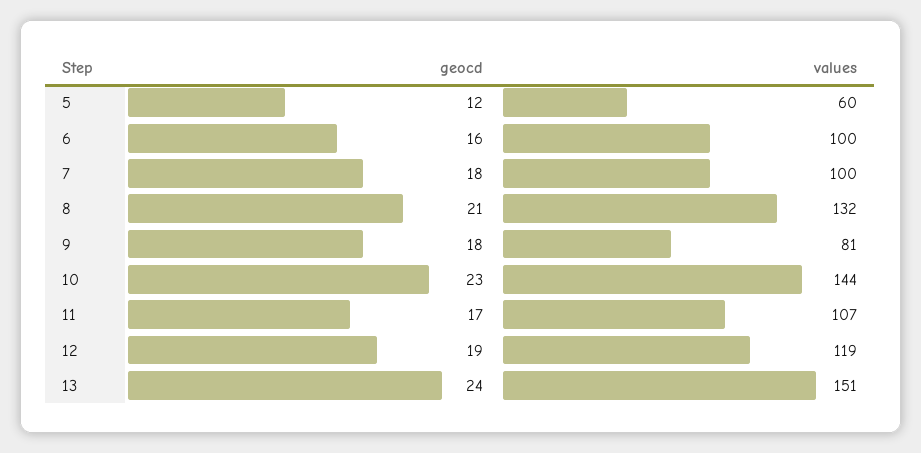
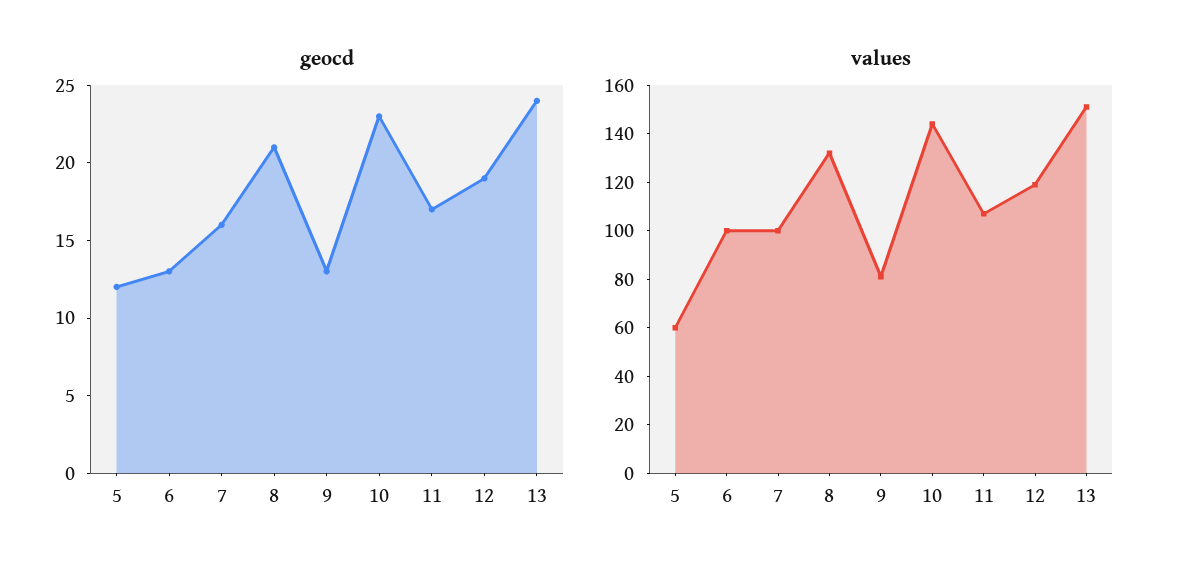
geocd, 6: 16 -> 13
geocd, 7: 18 -> 16
geocd, 9: 18 -> 13

